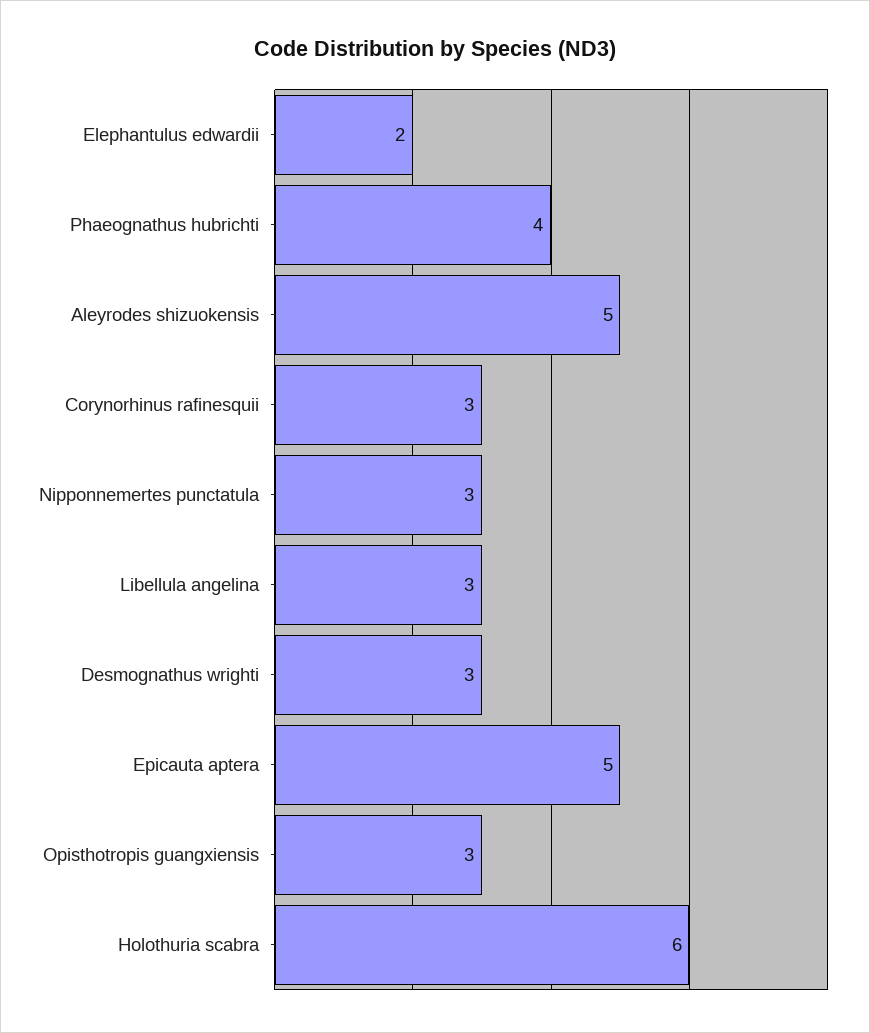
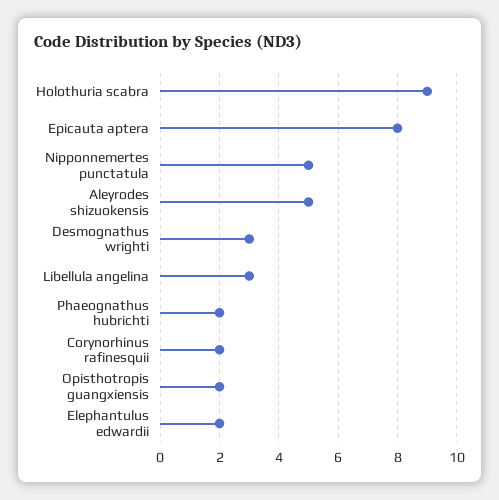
Phaeognathus hubrichti: 4 -> 2
Corynorhinus rafinesquii: 3 -> 2
Nipponnemertes punctatula: 3 -> 5
Epicauta aptera: 5 -> 8
Opisthotropis guangxiensis: 3 -> 2
Holothuria scabra: 6 -> 9

